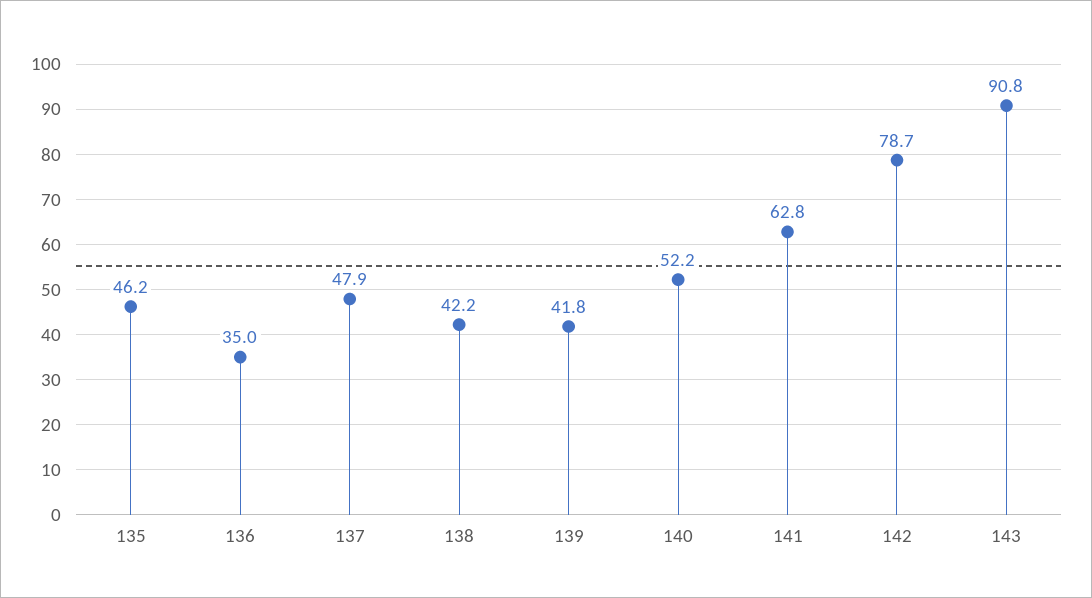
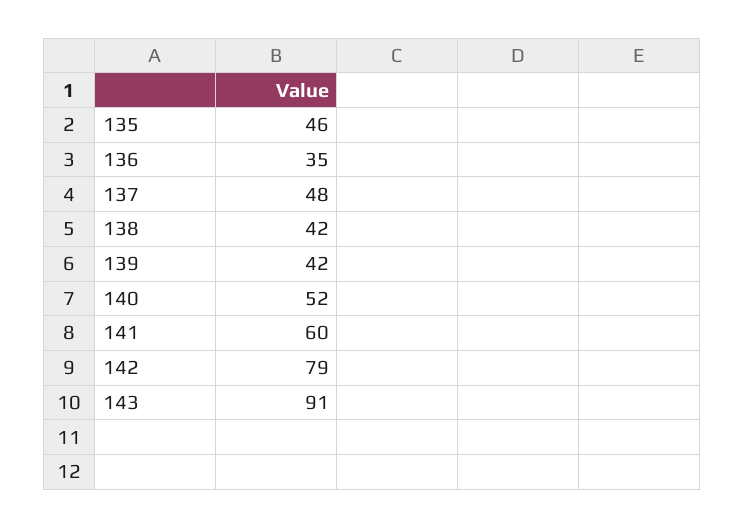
141: 62.8 -> 60

